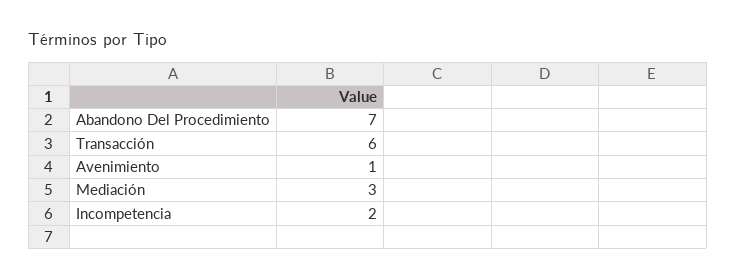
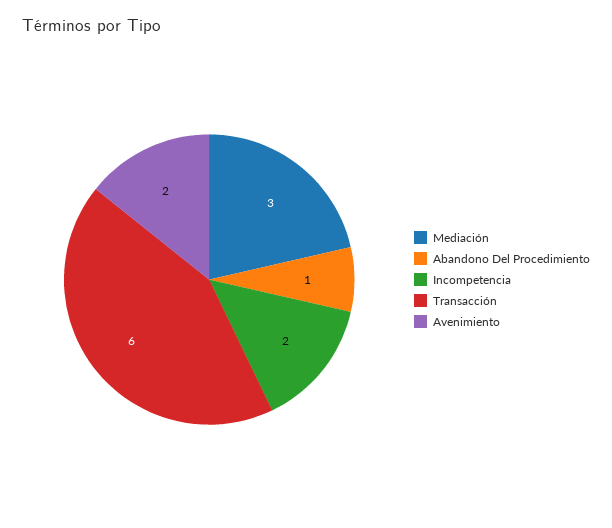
Abandono Del Procedimiento: 7 -> 1
Avenimiento: 1 -> 2

